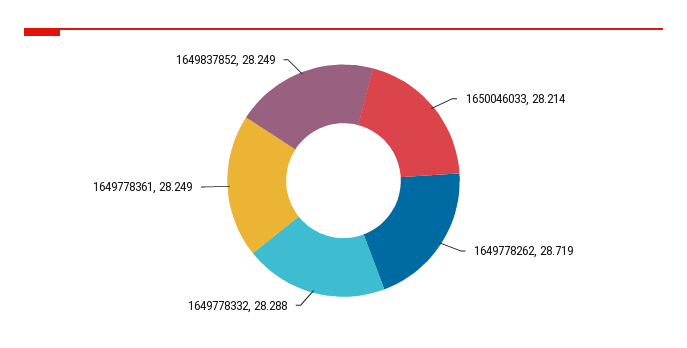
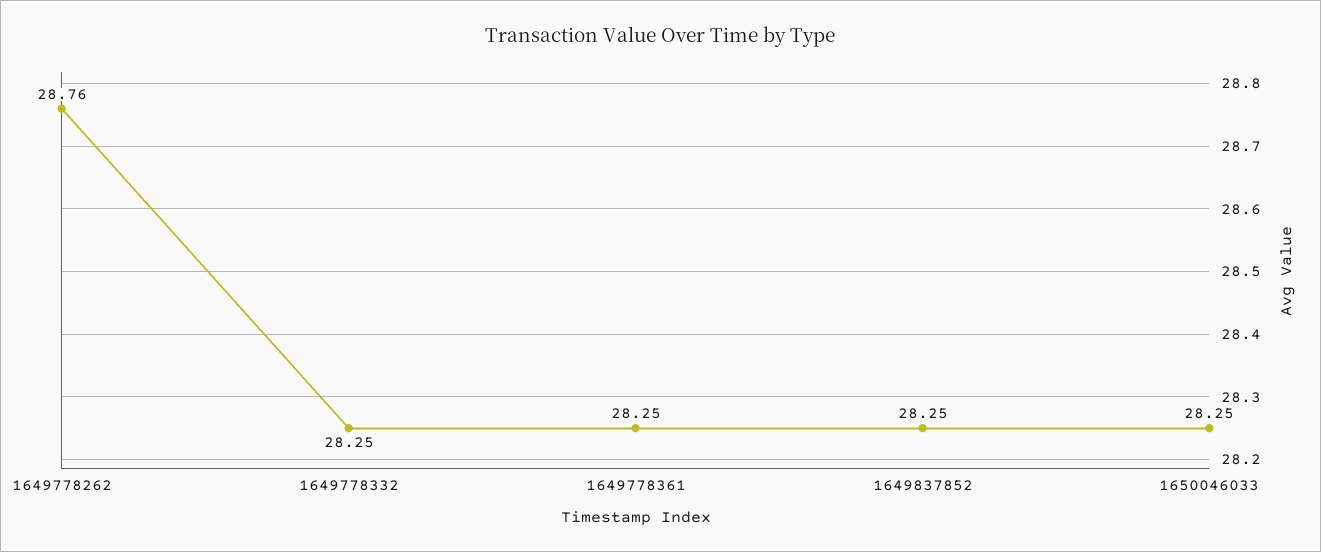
1650046033: 28.214 -> 28.25
1649778262: 28.719 -> 28.76
1649778332: 28.288 -> 28.25

